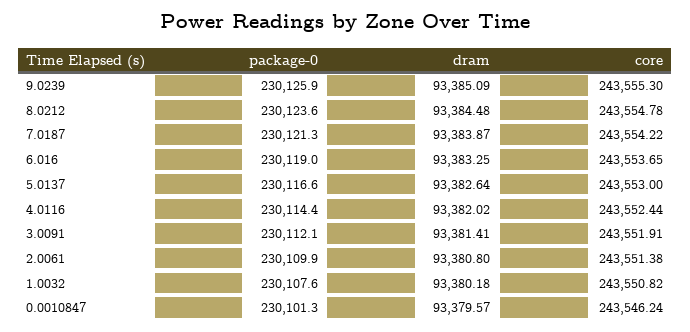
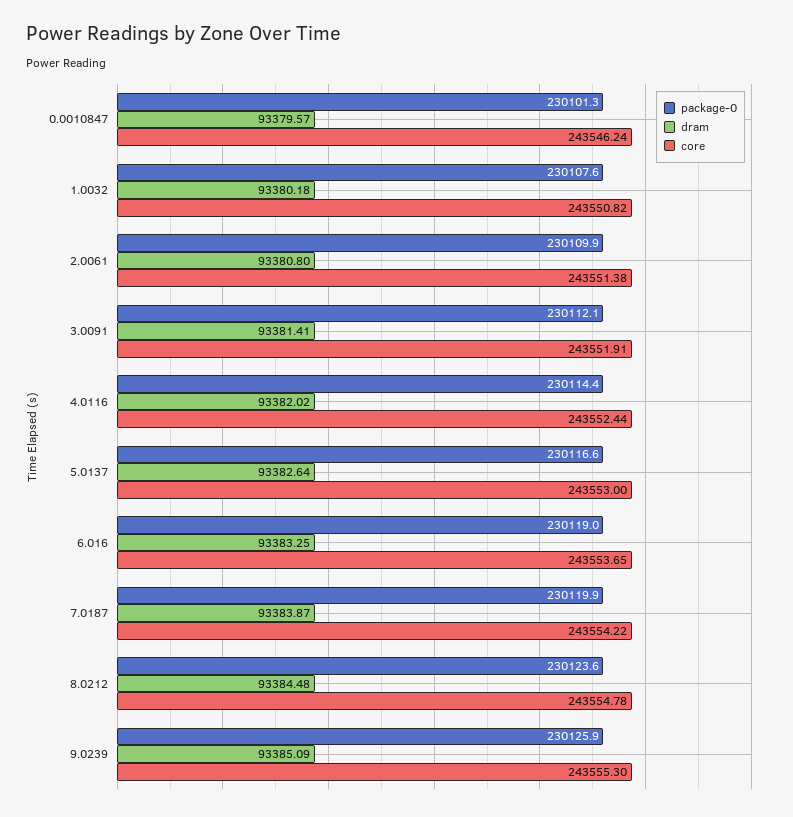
package-0, 7.0187: 230121.3 -> 230119.9

